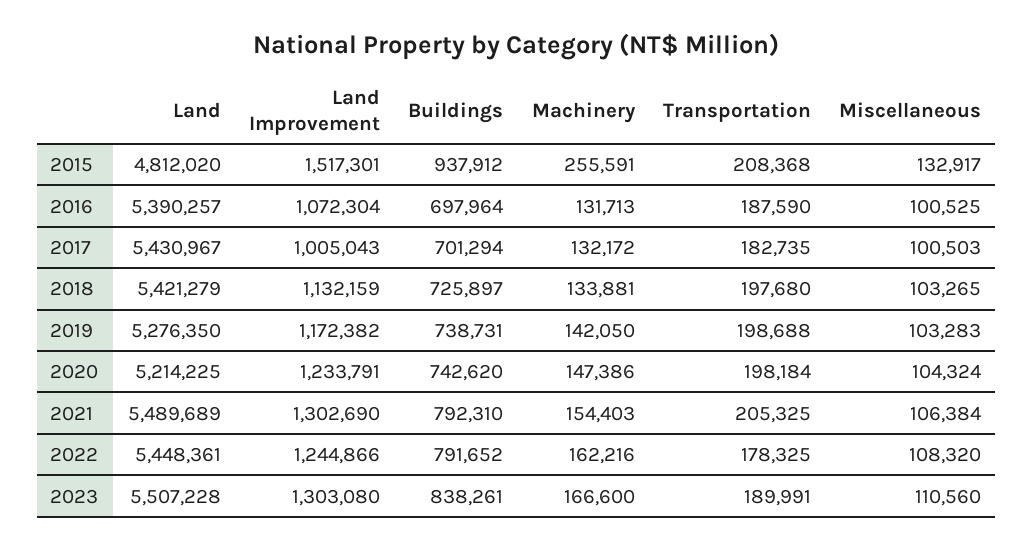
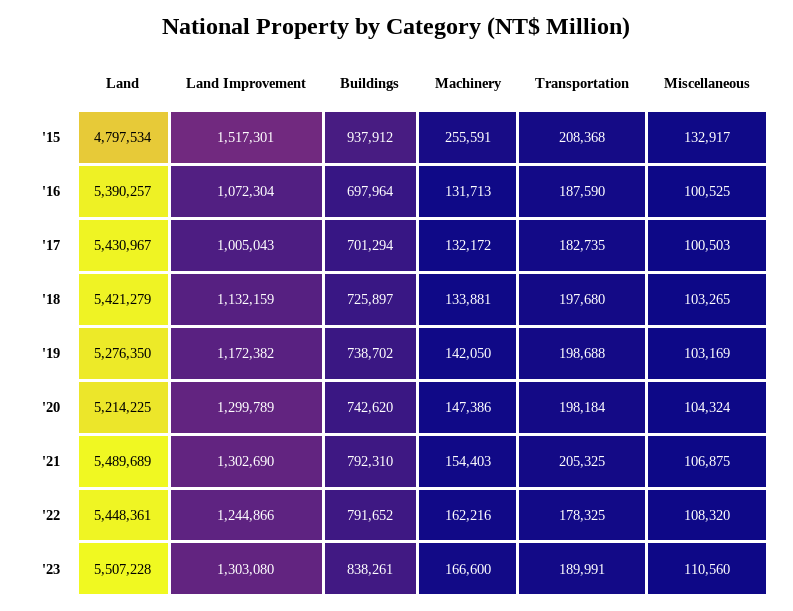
Land, 2015: 4812020 -> 4797534
Buildings, 2019: 738731 -> 738702
Miscellaneous, 2019: 103283 -> 103169
Land Improvement, 2020: 1233791 -> 1299789
Miscellaneous, 2021: 106384 -> 106875

